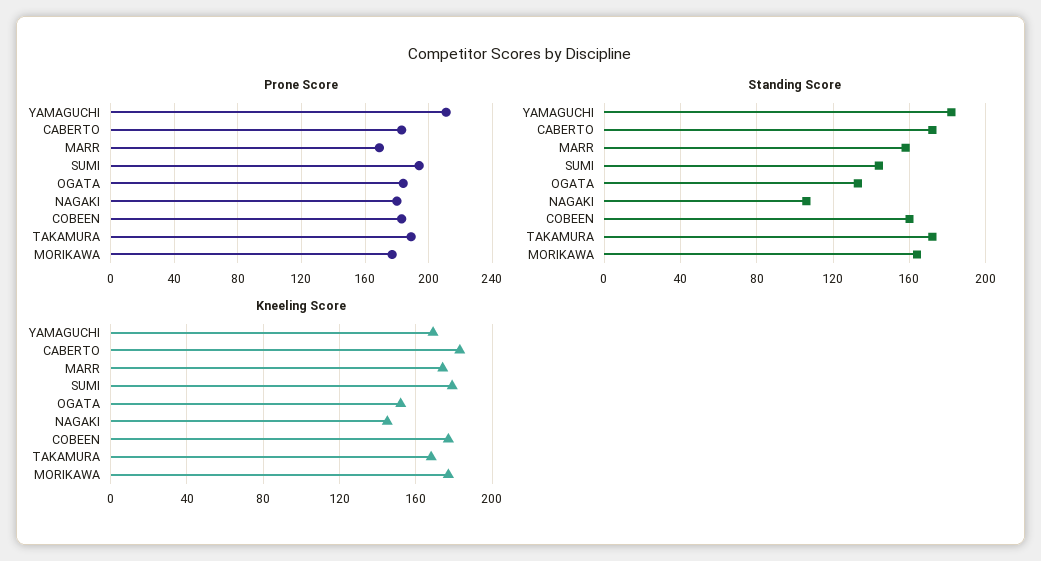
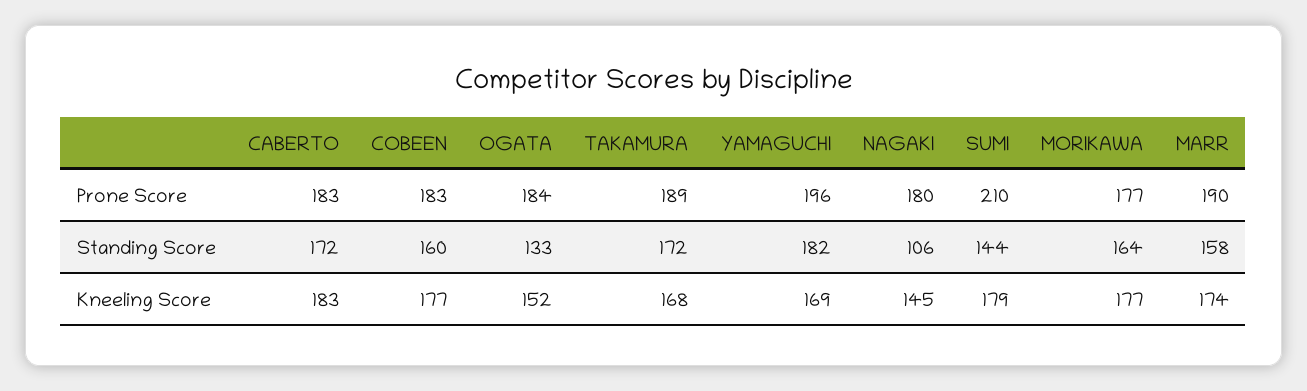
Prone Score, YAMAGUCHI: 210 -> 196
Prone Score, MARR: 170 -> 190
Prone Score, SUMI: 195 -> 210

